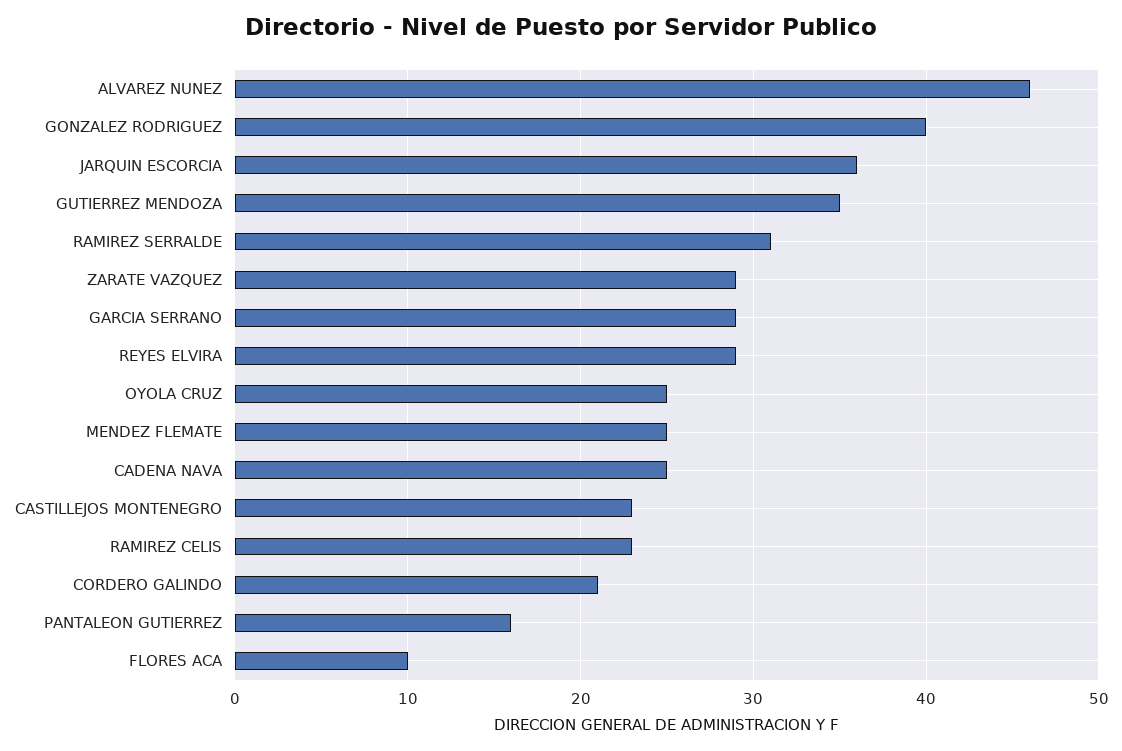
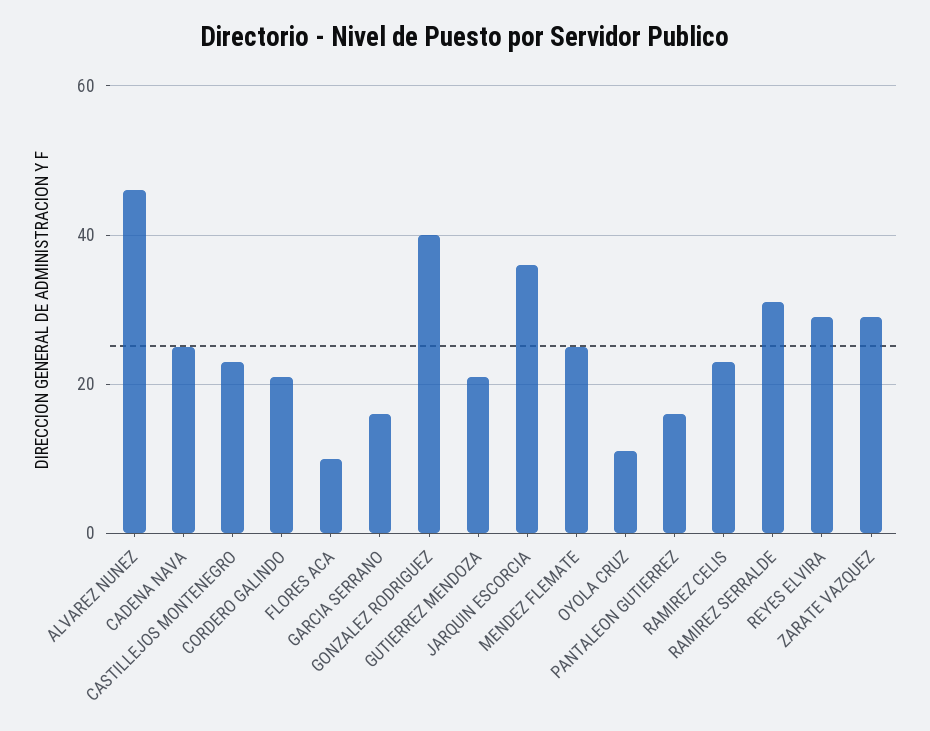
GUTIERREZ MENDOZA: 35 -> 20
GARCIA SERRANO: 29 -> 15
OYOLA CRUZ: 25 -> 10

